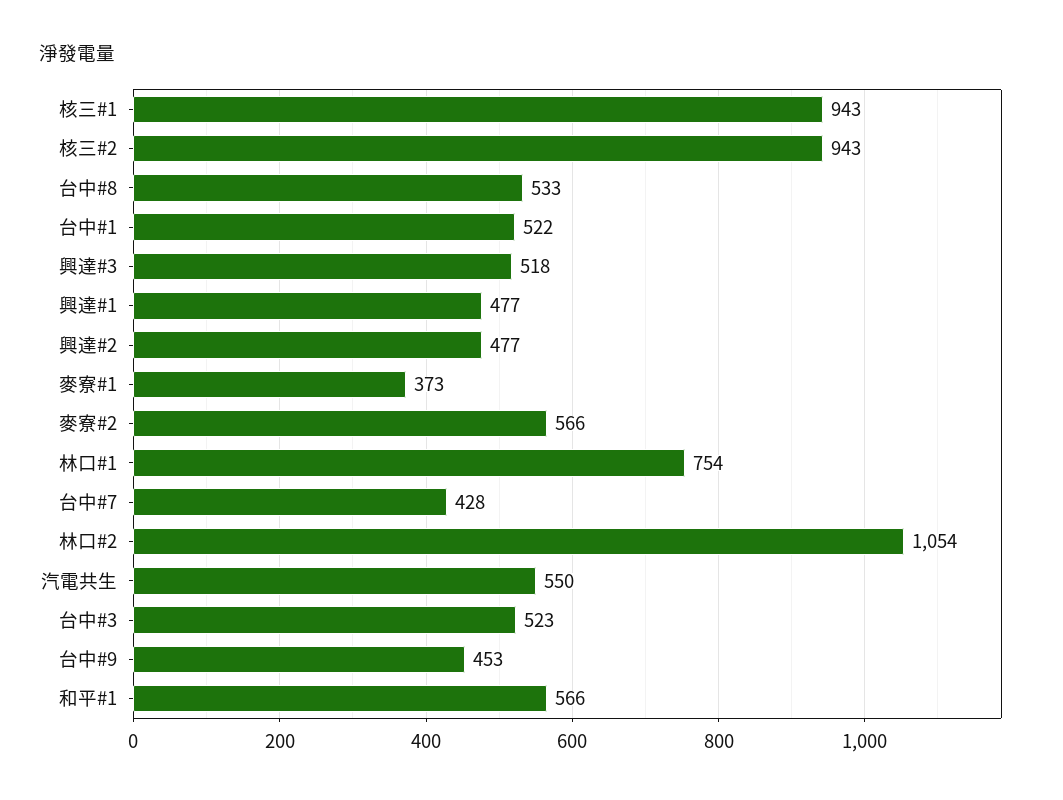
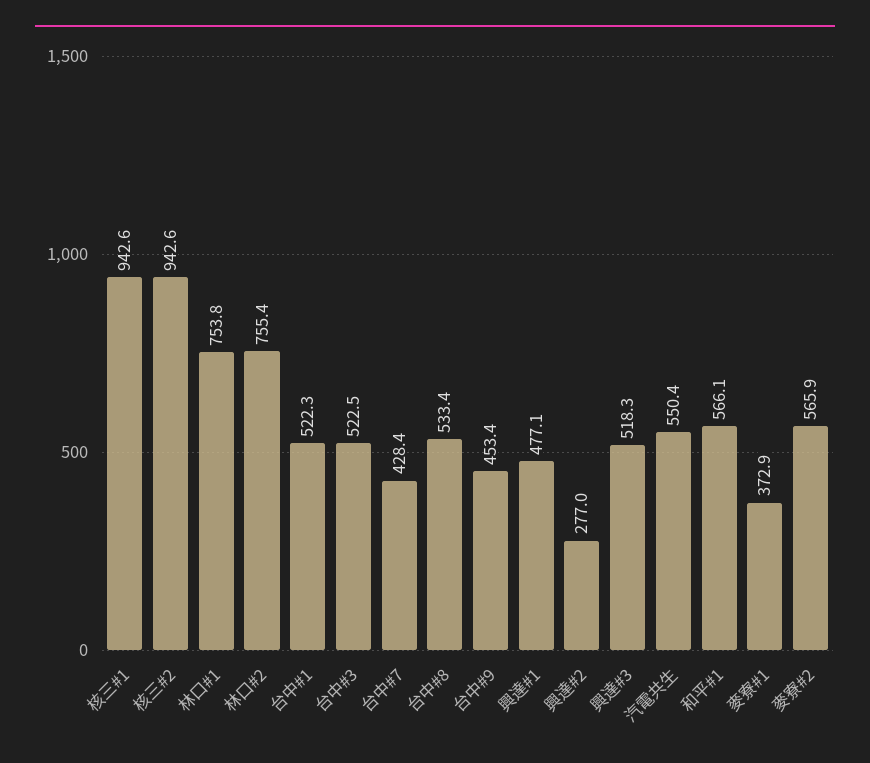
興達#2: 477 -> 277
林口#2: 1054 -> 755.4

